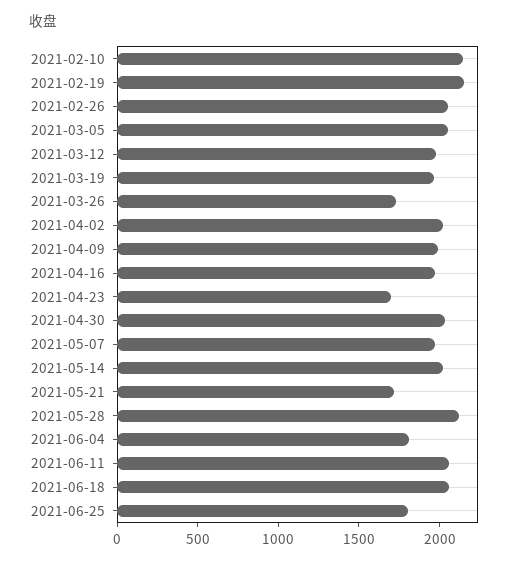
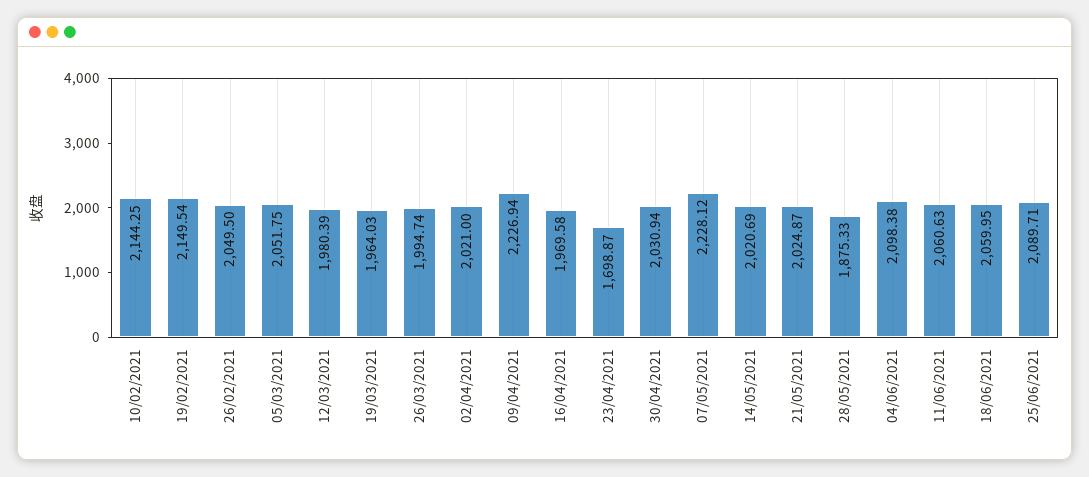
2021-03-26: 1700 -> 1994.74
2021-04-09: 2000 -> 2226.94
2021-05-07: 2000 -> 2228.12
2021-05-21: 1700 -> 2024.87
2021-05-28: 2100 -> 1875.33
2021-06-04: 1800 -> 2098.38
2021-06-25: 1800 -> 2089.71

